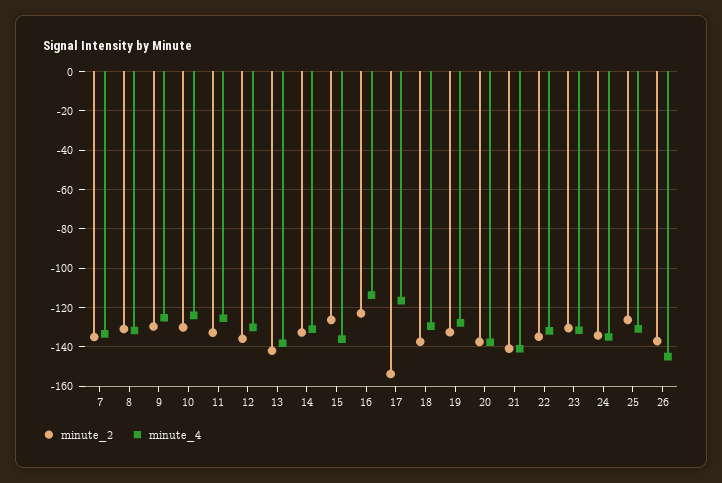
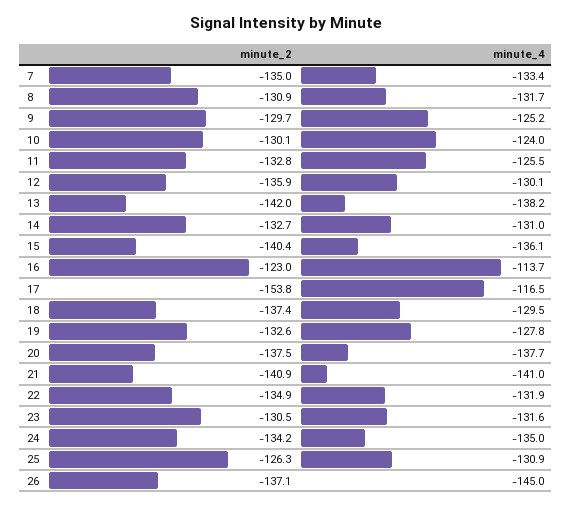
minute_2, 15: -125 -> -140.4

